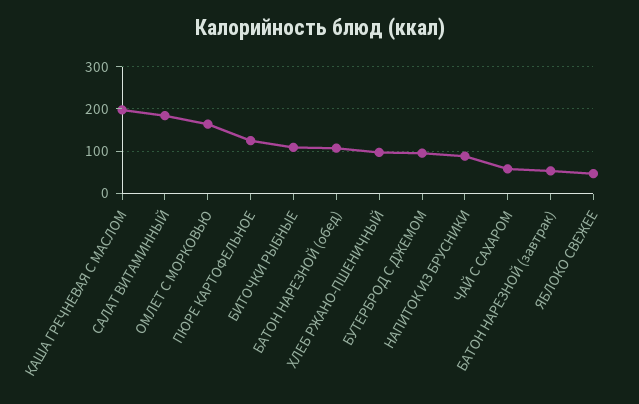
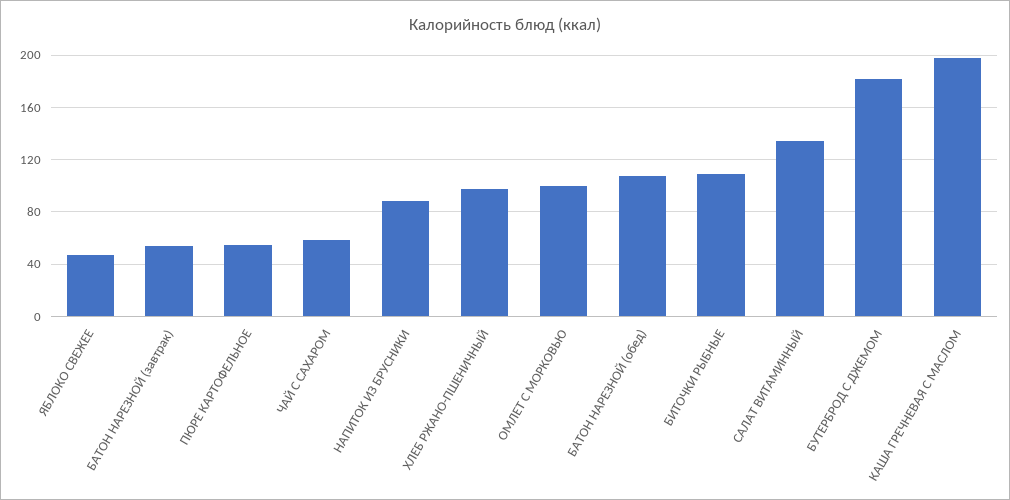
САЛАТ ВИТАМИННЫЙ: 180 -> 135
ОМЛЕТ С МОРКОВЬЮ: 160 -> 100
ПЮРЕ КАРТОФЕЛЬНОЕ: 120 -> 55
БУТЕРБРОД С ДЖЕМОМ: 100 -> 180

